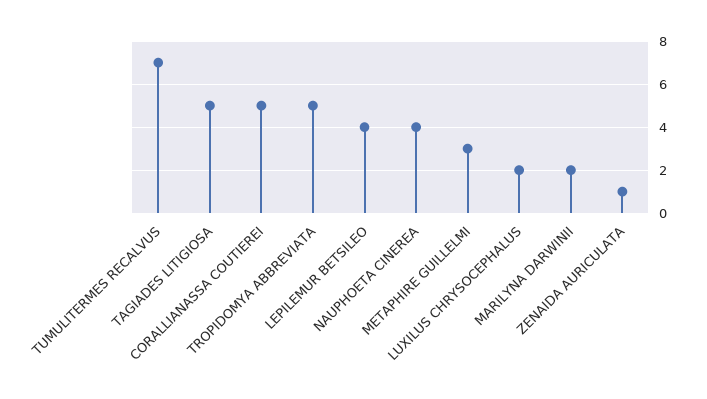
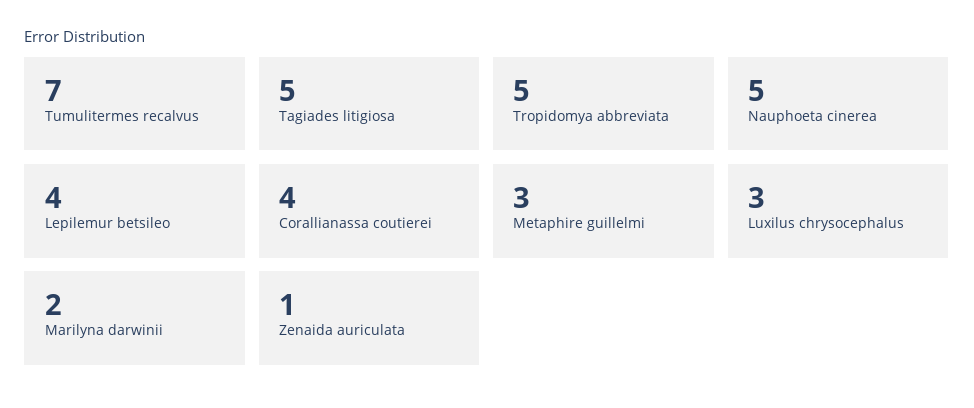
CORALLIANASSA COUTIEREI: 5 -> 4
NAUPHOETA CINEREA: 4 -> 5
LUXILUS CHRYSOCEPHALUS: 2 -> 3

